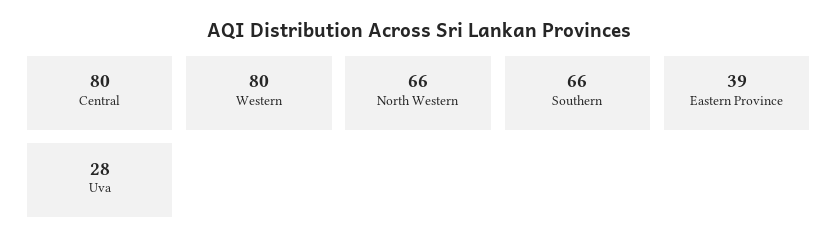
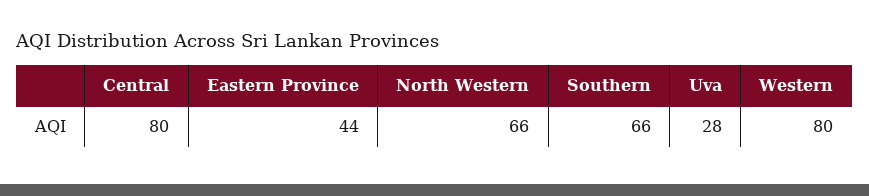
Eastern Province: 39 -> 44

